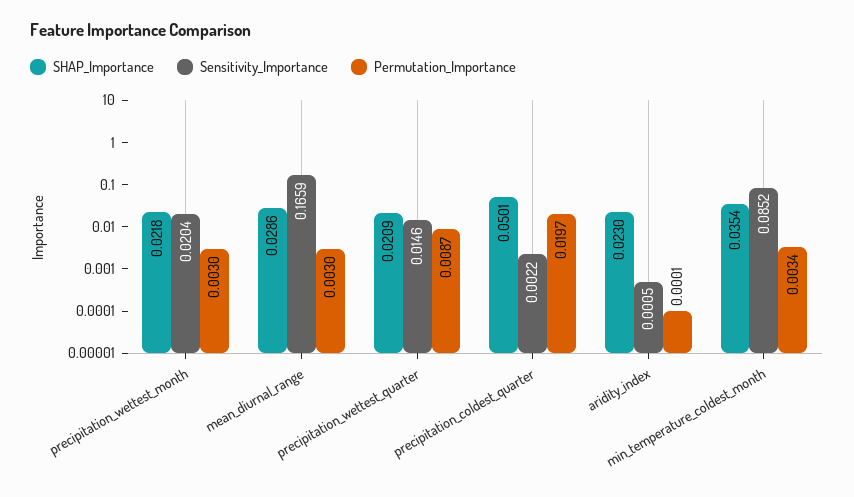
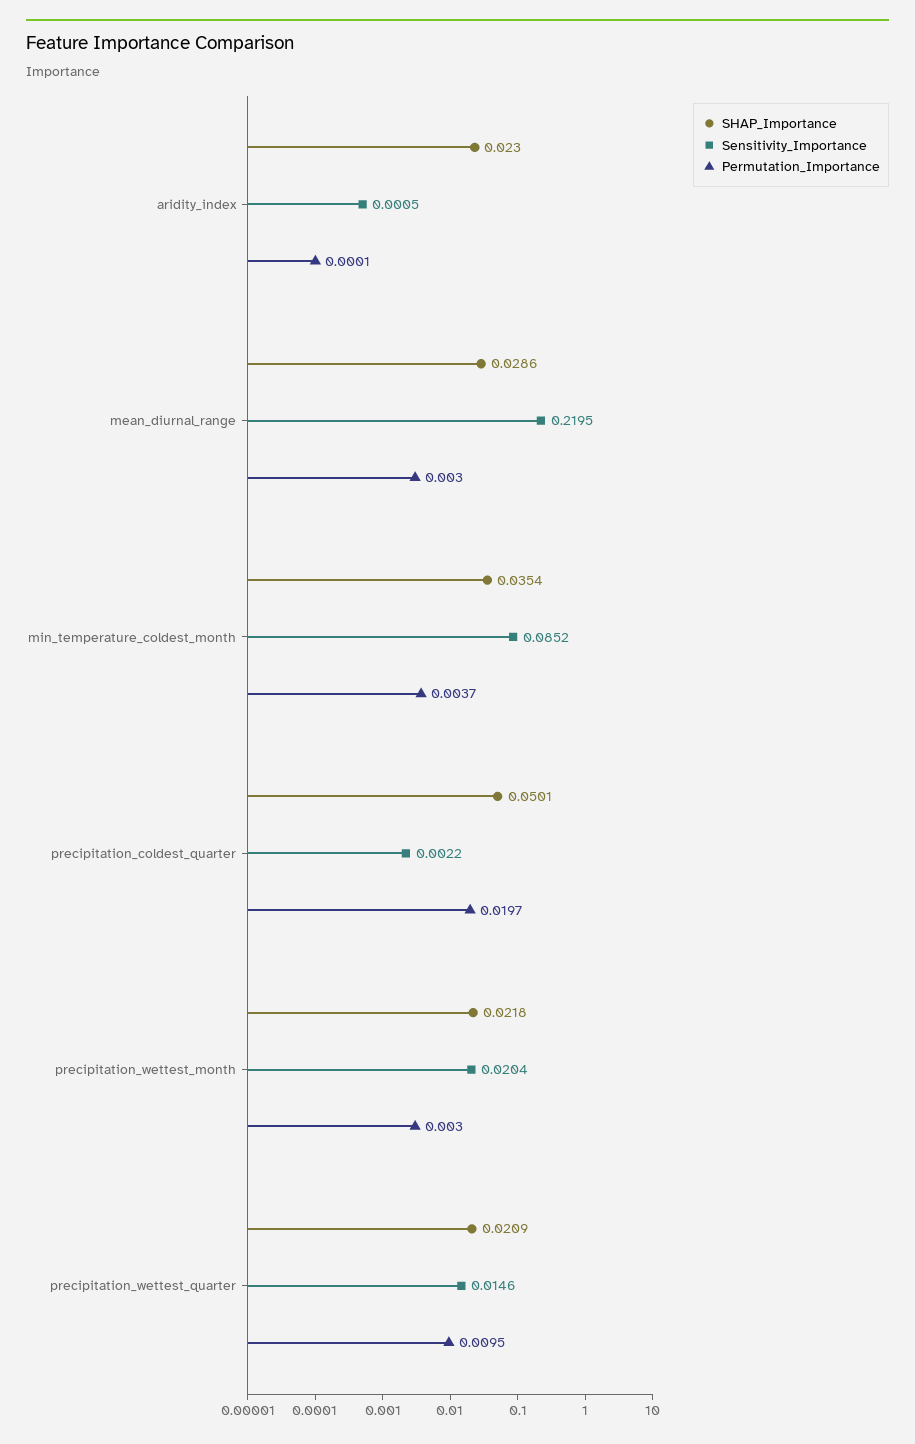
Sensitivity_Importance, mean_diurnal_range: 0.1659 -> 0.2195
Permutation_Importance, precipitation_wettest_quarter: 0.0087 -> 0.0095
Permutation_Importance, min_temperature_coldest_month: 0.0034 -> 0.0037

